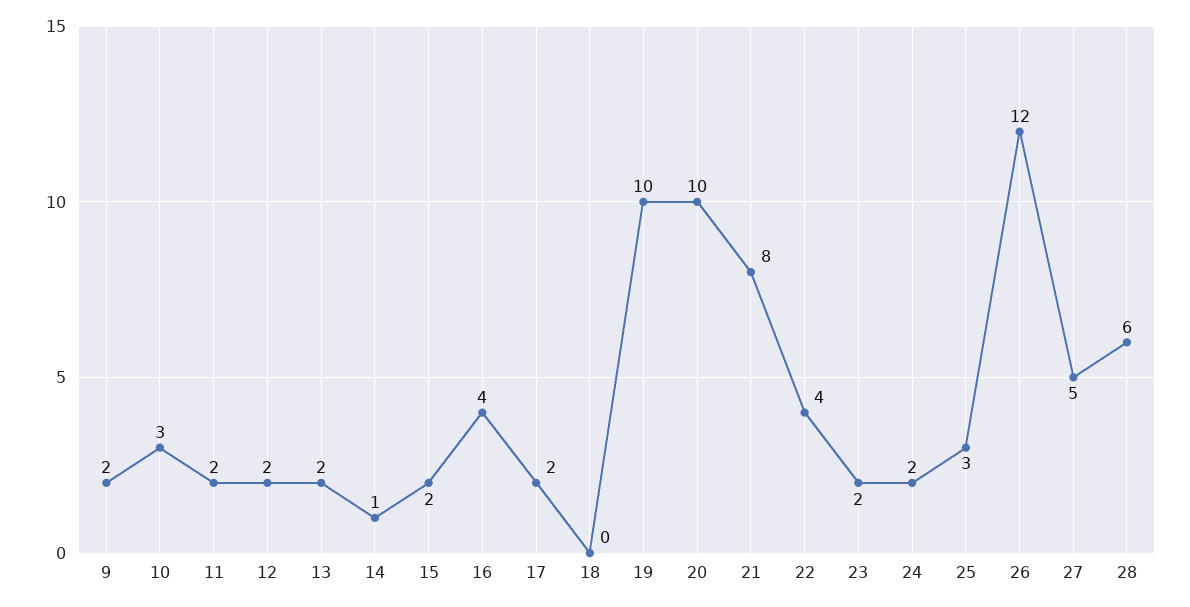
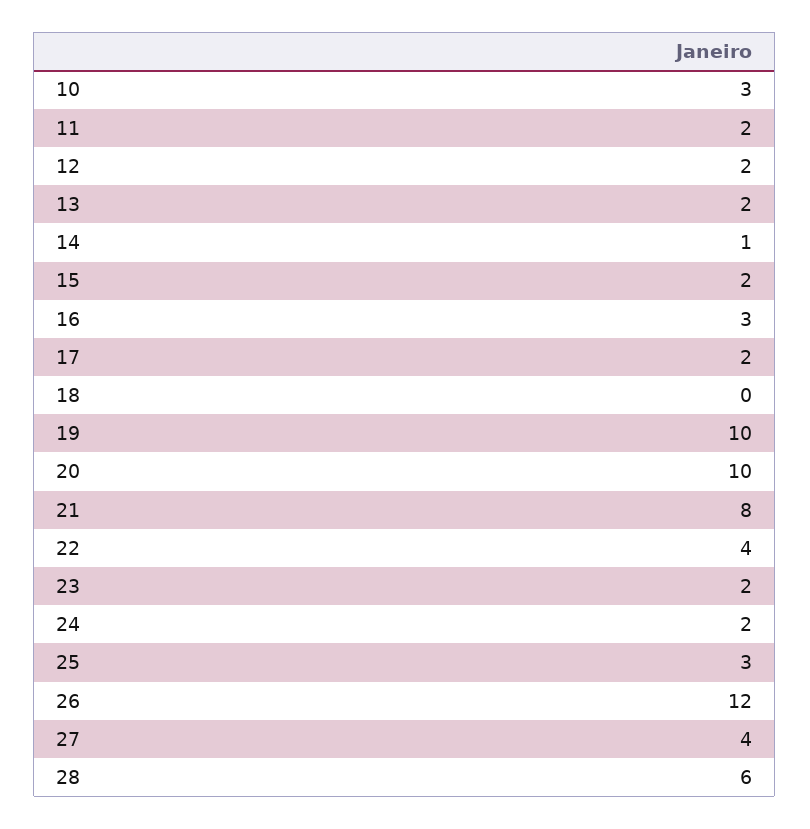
9: 2 -> none
16: 4 -> 3
27: 5 -> 4

